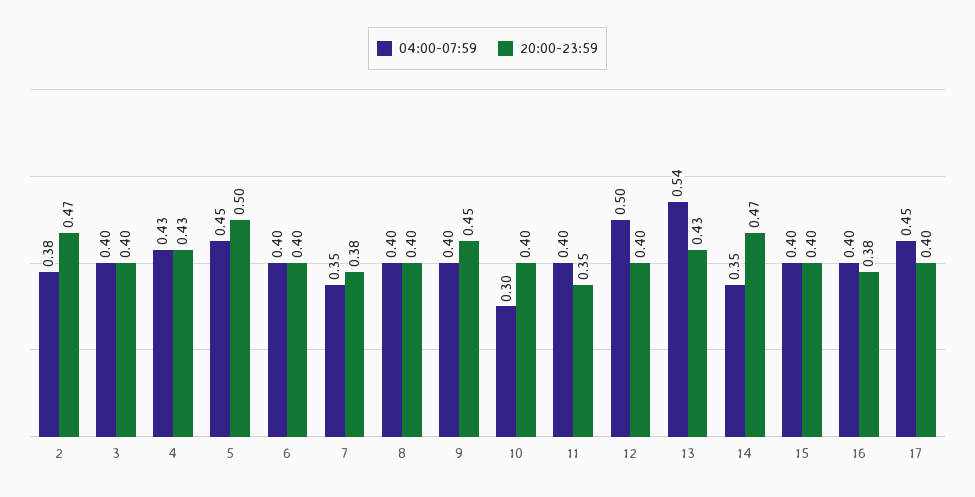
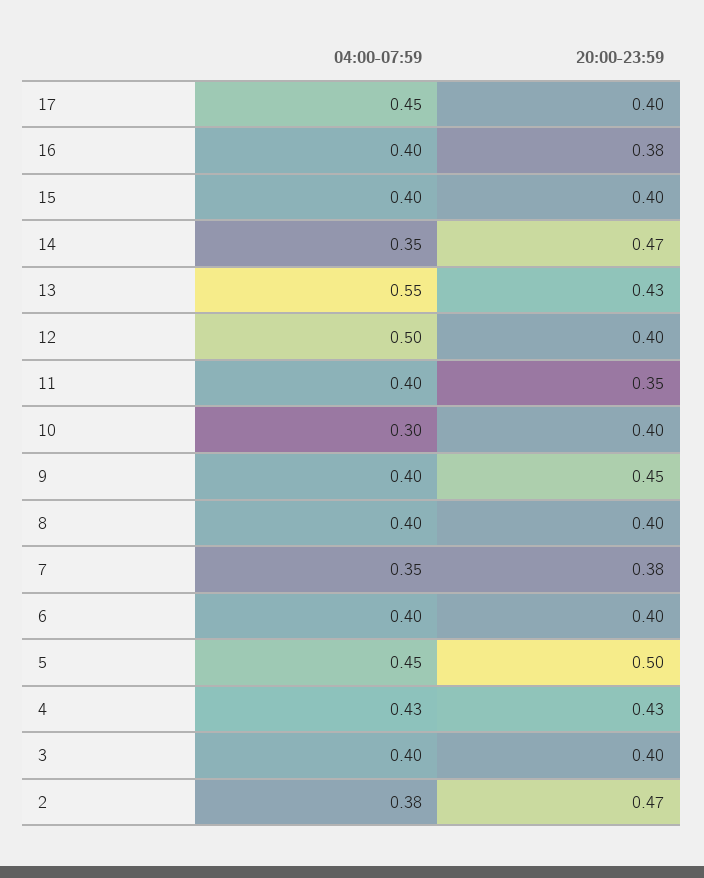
04:00-07:59, 13: 0.54 -> 0.55

